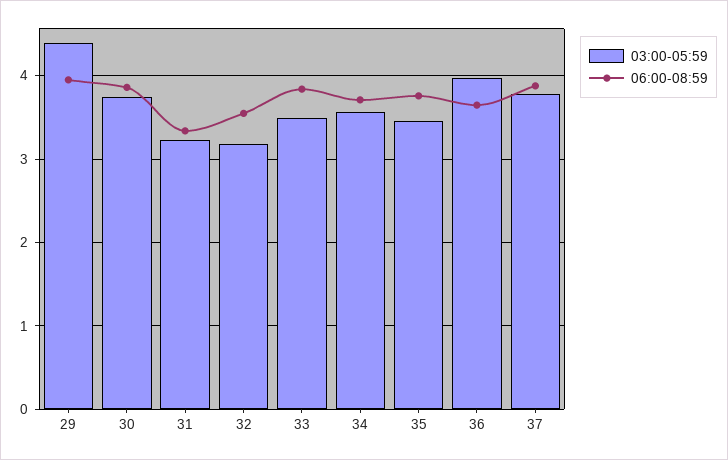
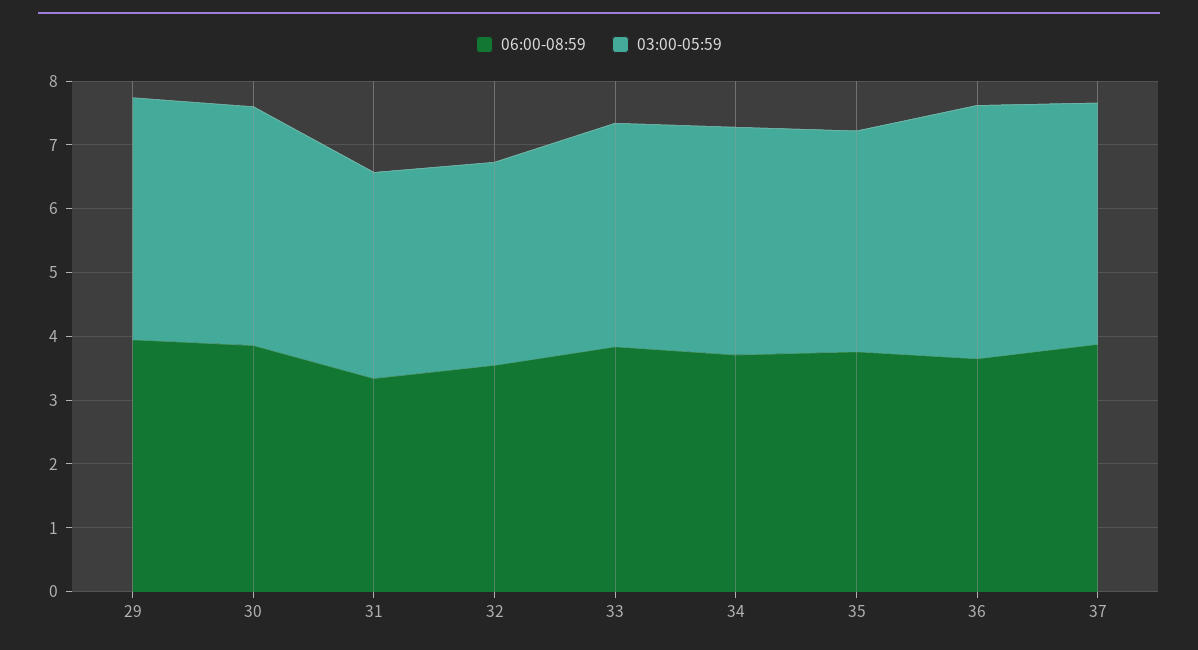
03:00-05:59, 29: 4.4 -> 3.8

